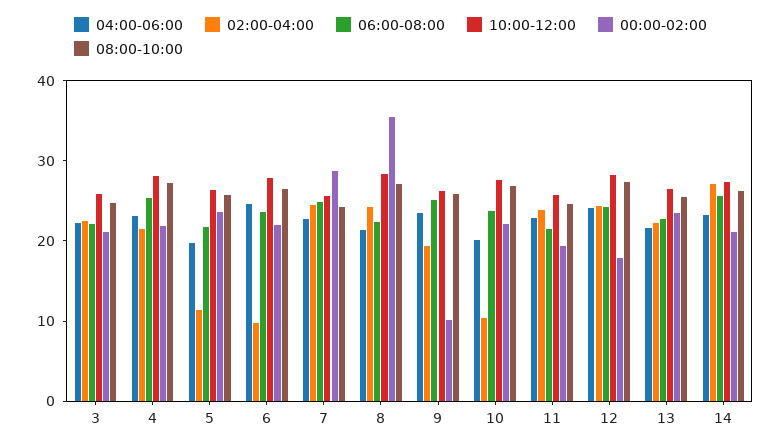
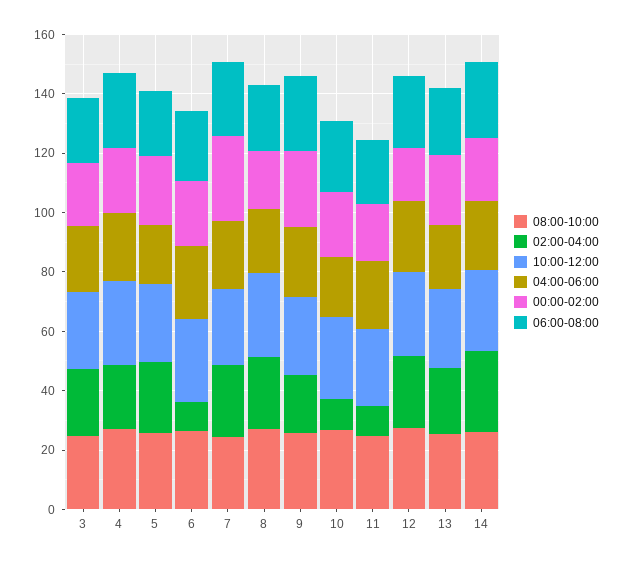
02:00-04:00, 5: 12 -> 25
00:00-02:00, 8: 36 -> 20
00:00-02:00, 9: 10 -> 25
02:00-04:00, 11: 24 -> 10

